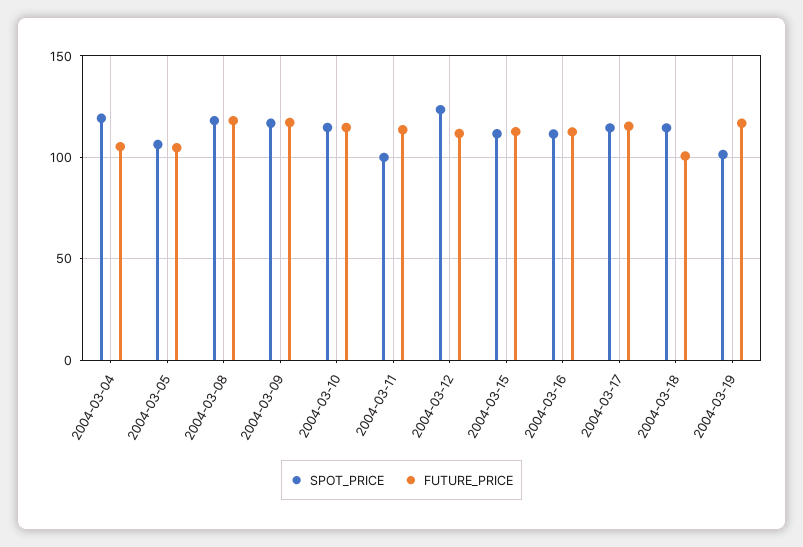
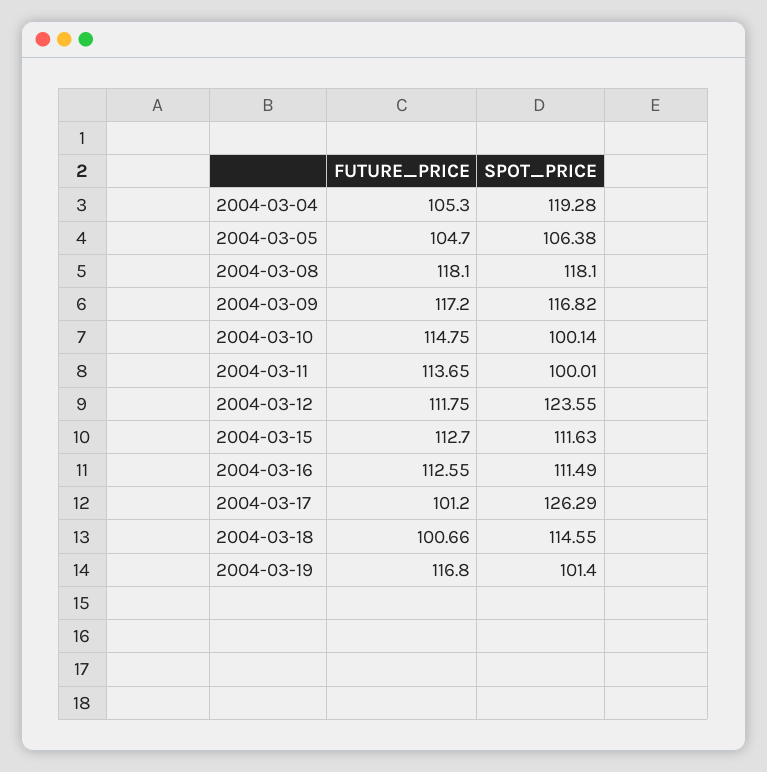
SPOT_PRICE, 2004-03-10: 115 -> 100.14
SPOT_PRICE, 2004-03-17: 115 -> 126.29
FUTURE_PRICE, 2004-03-17: 115 -> 101.2

